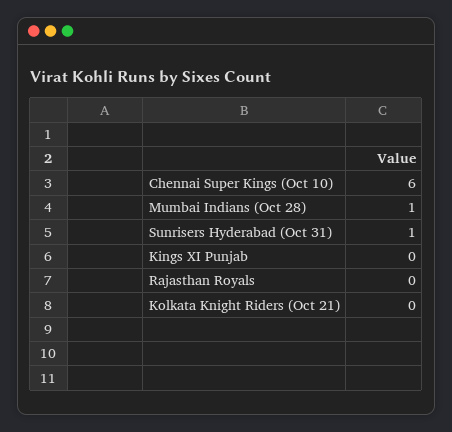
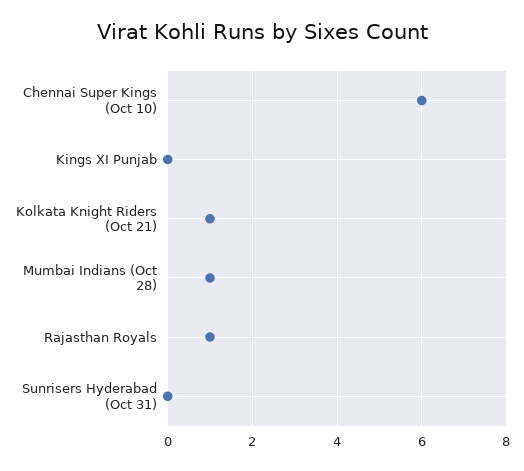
Sunrisers Hyderabad (Oct 31): 1 -> 0
Rajasthan Royals: 0 -> 1
Kolkata Knight Riders (Oct 21): 0 -> 1

